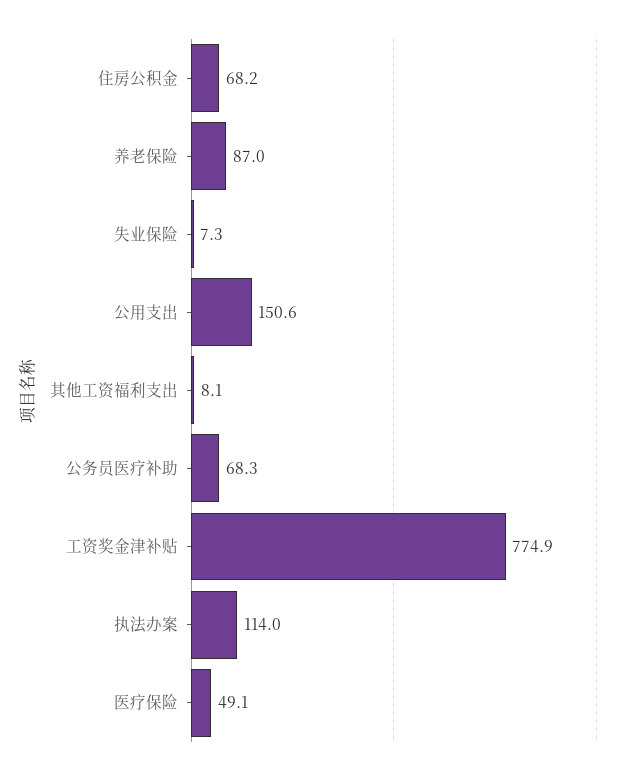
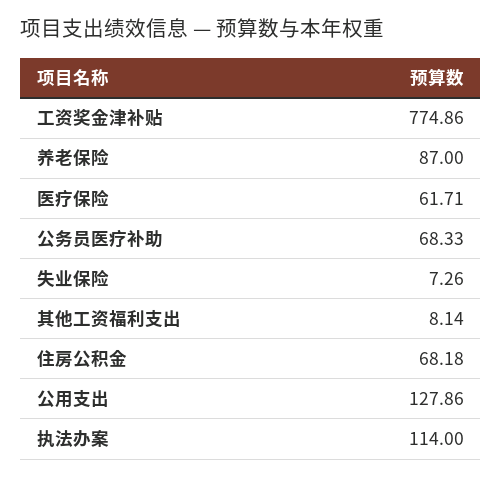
公用支出: 150.6 -> 127.86
医疗保险: 49.1 -> 61.71

